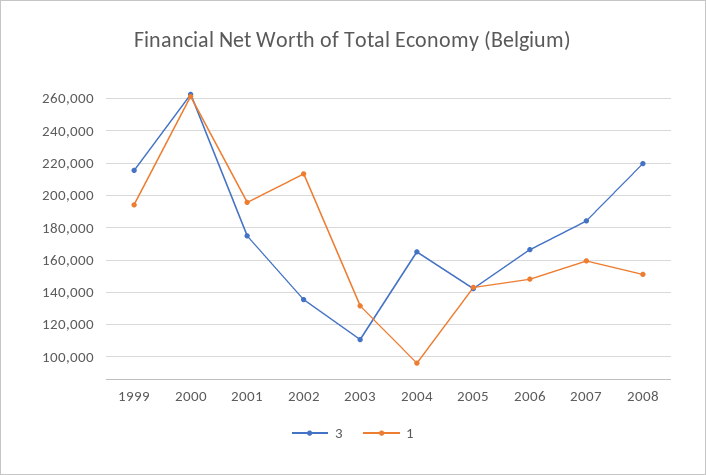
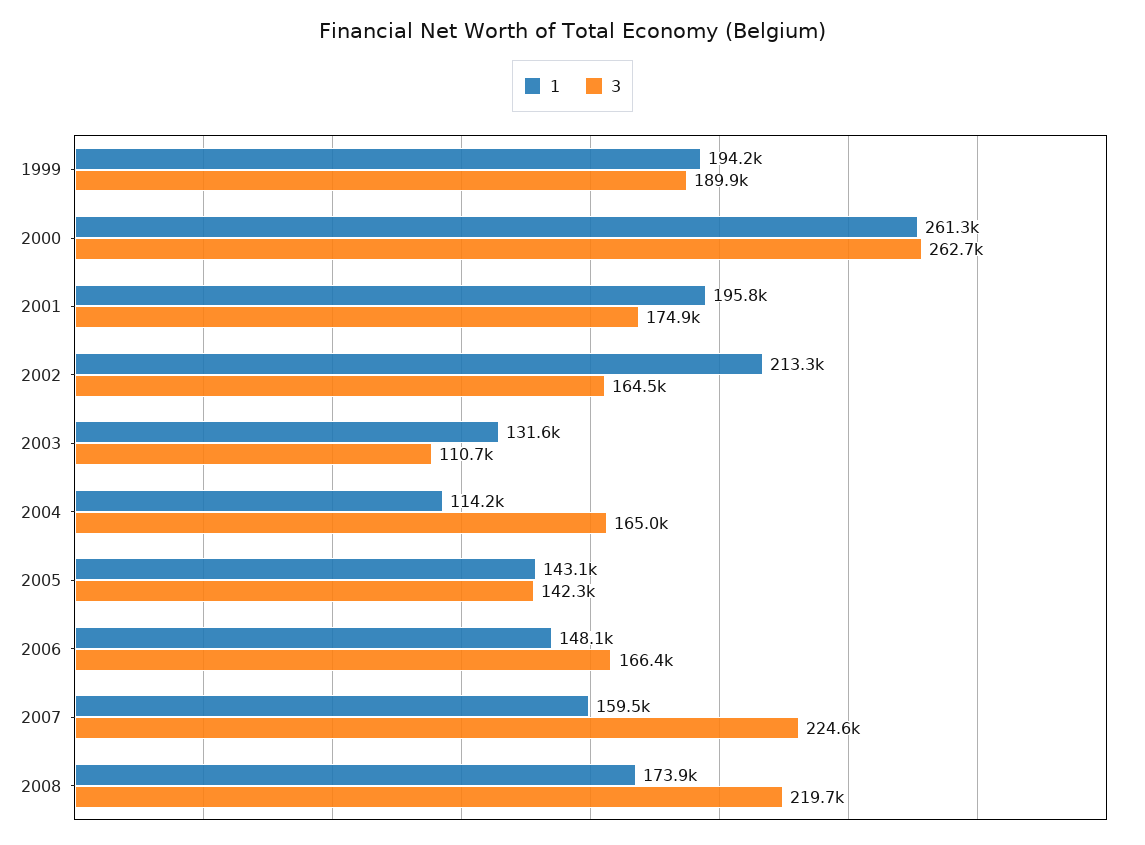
3, 1999: 215000 -> 189900
3, 2002: 135000 -> 164500
1, 2004: 95000 -> 114200
3, 2007: 185000 -> 224600
1, 2008: 150000 -> 173900

